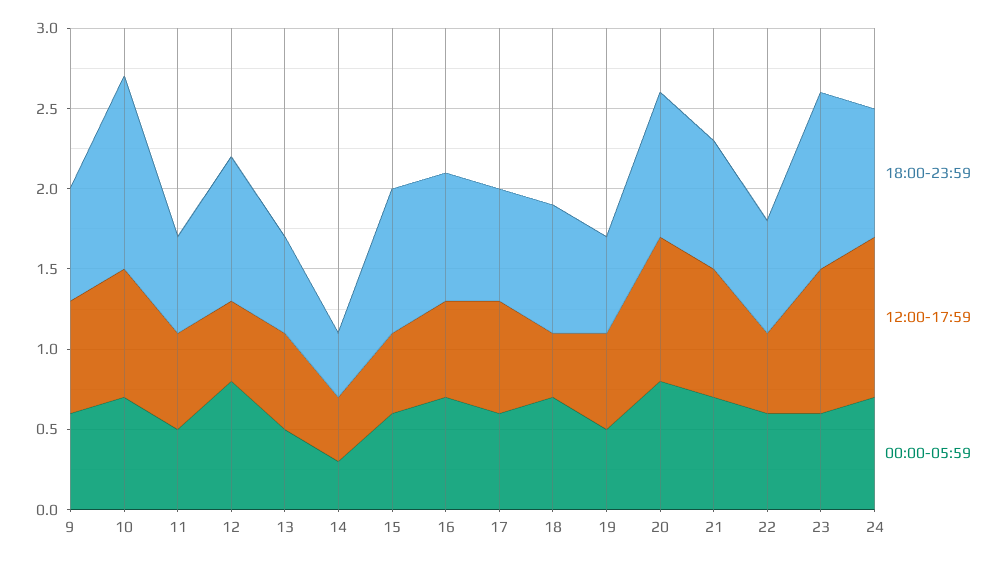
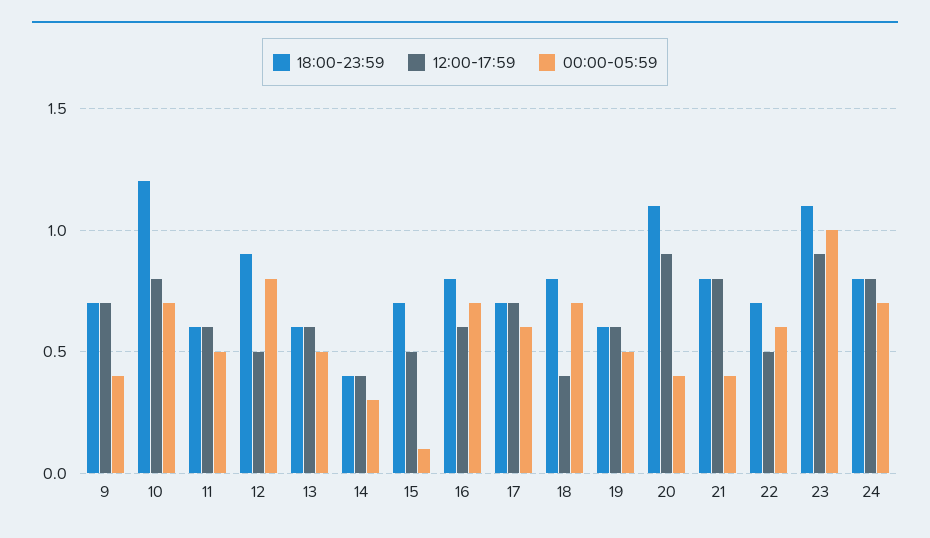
00:00-05:59, 9: 0.6 -> 0.4
18:00-23:59, 15: 0.9 -> 0.7
00:00-05:59, 15: 0.6 -> 0.1
18:00-23:59, 20: 0.9 -> 1.1
00:00-05:59, 20: 0.8 -> 0.4
00:00-05:59, 21: 0.7 -> 0.4
00:00-05:59, 23: 0.6 -> 1
12:00-17:59, 24: 1 -> 0.8

